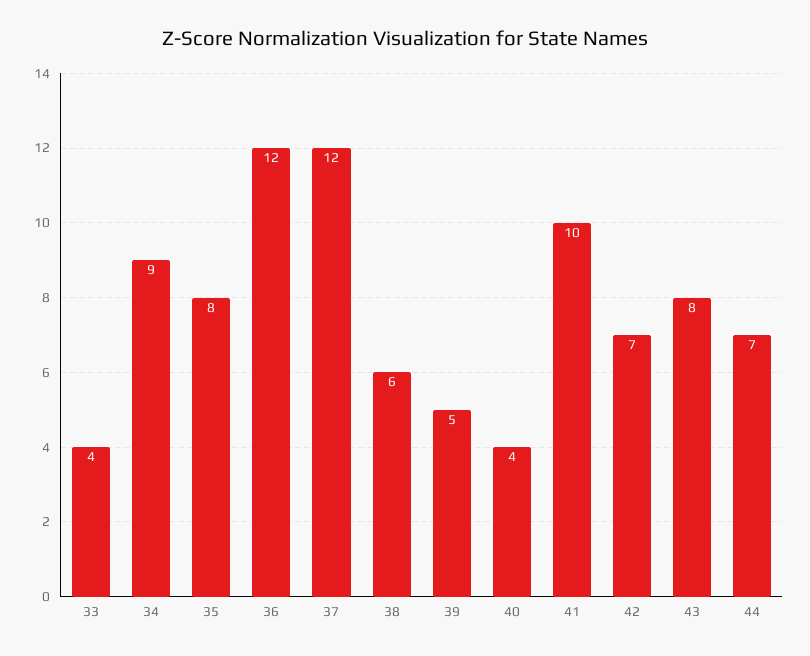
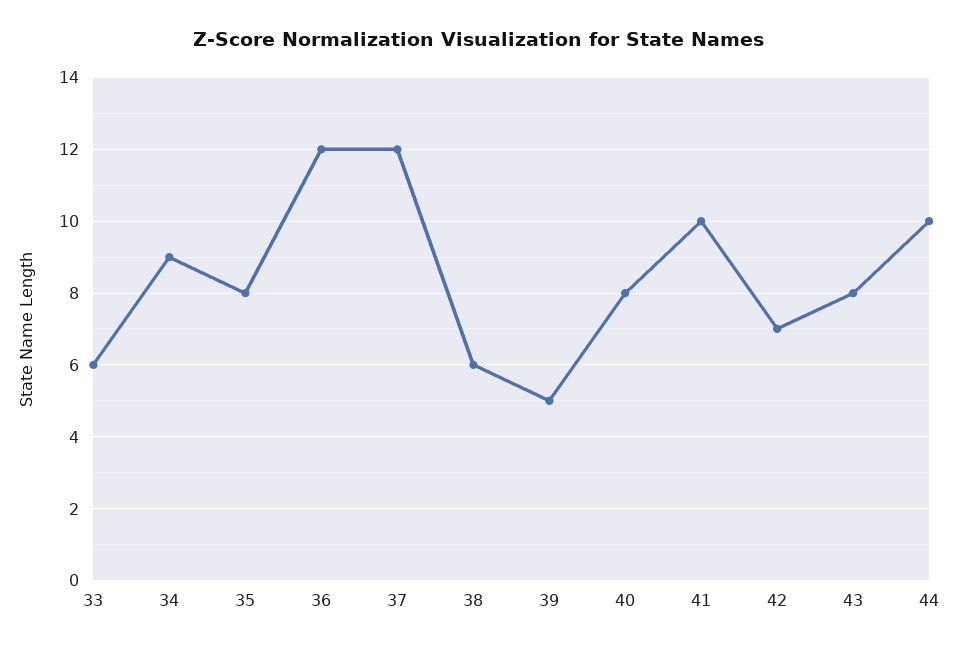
33: 4 -> 6
40: 4 -> 8
44: 7 -> 10

